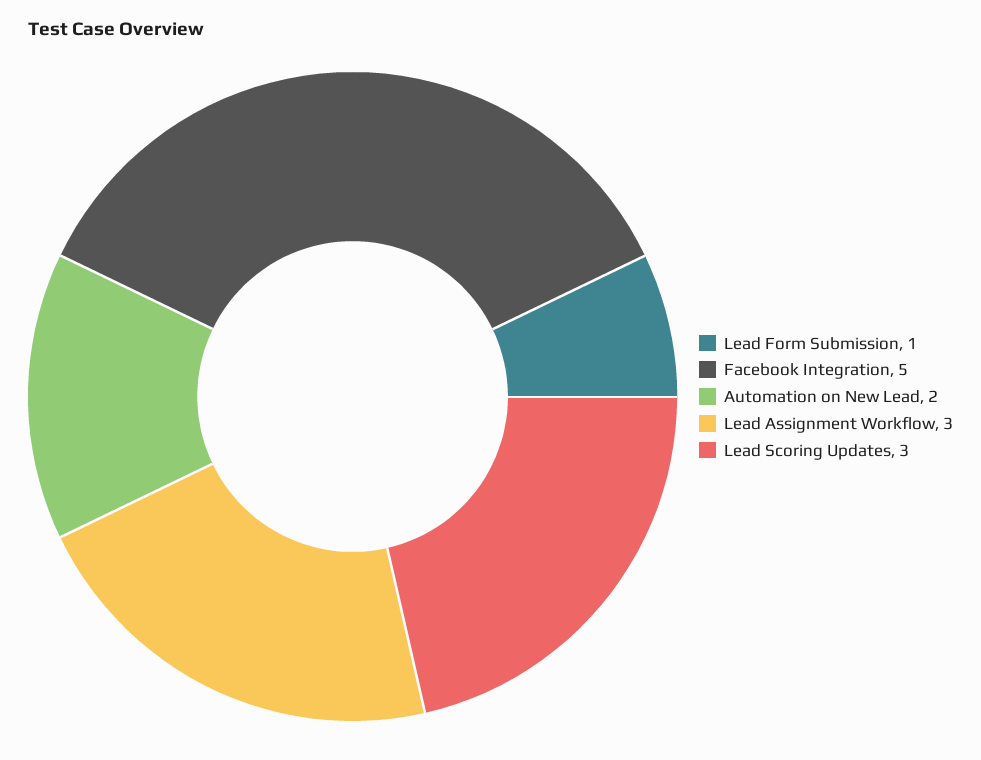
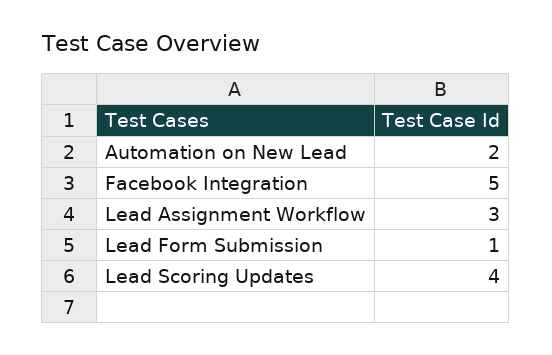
Lead Scoring Updates: 3 -> 4

